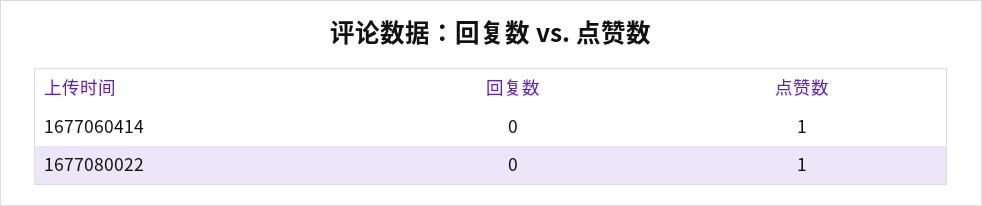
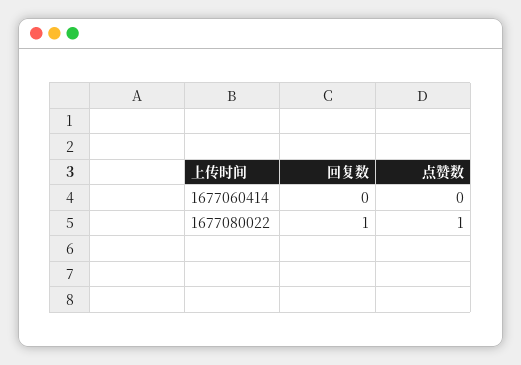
点赞数, 1677060414: 1 -> 0
回复数, 1677080022: 0 -> 1

